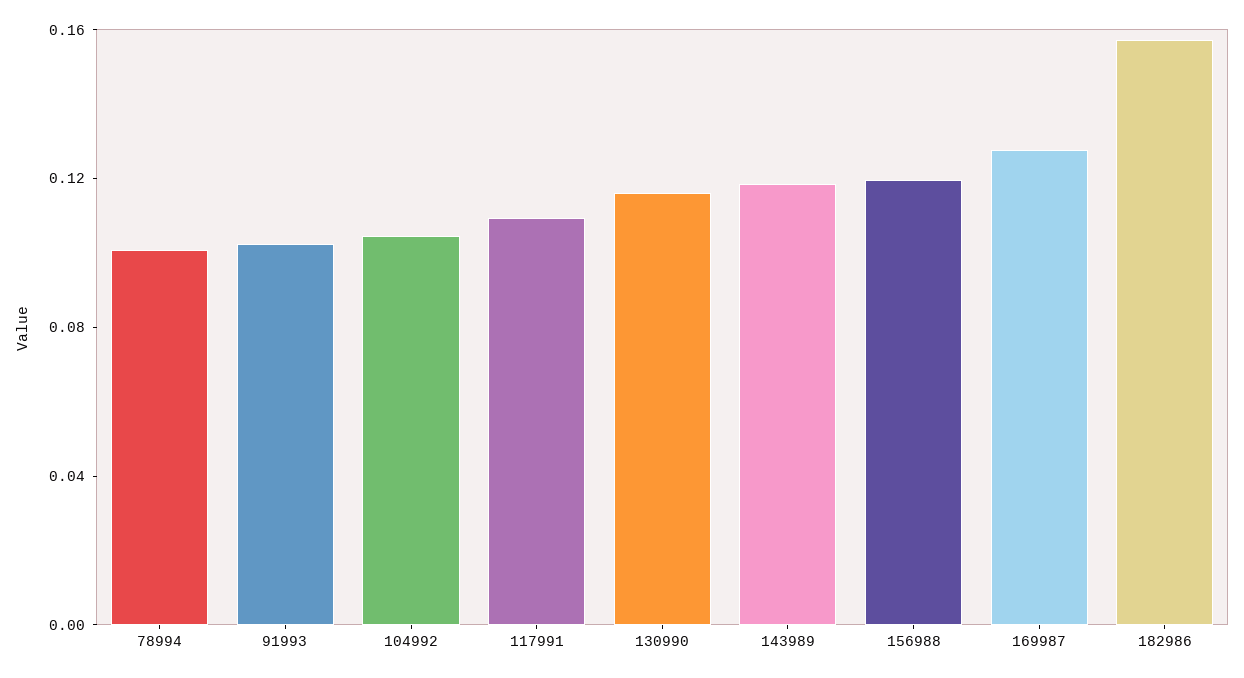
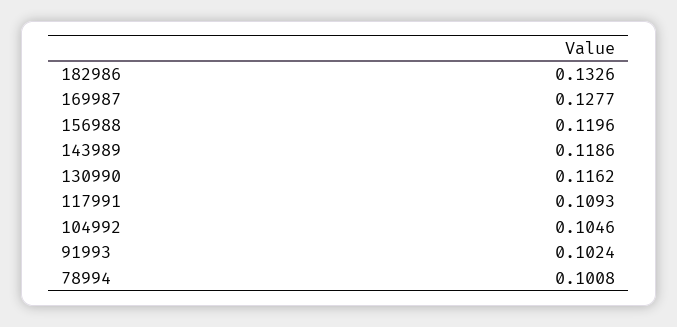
182986: 0.16 -> 0.1326

